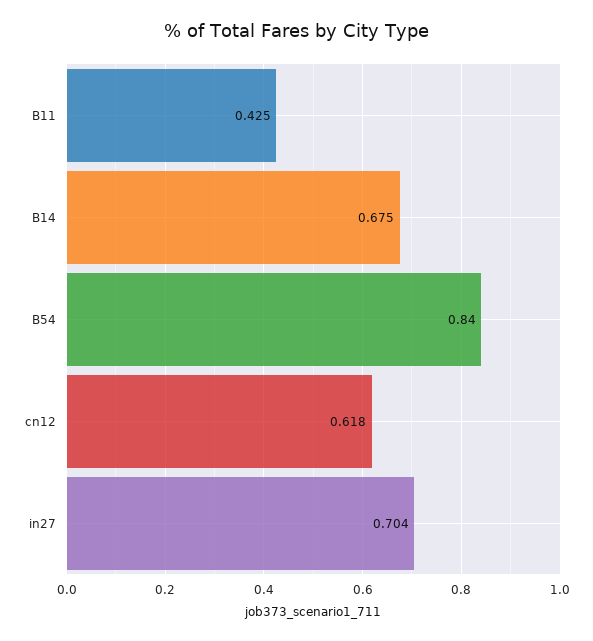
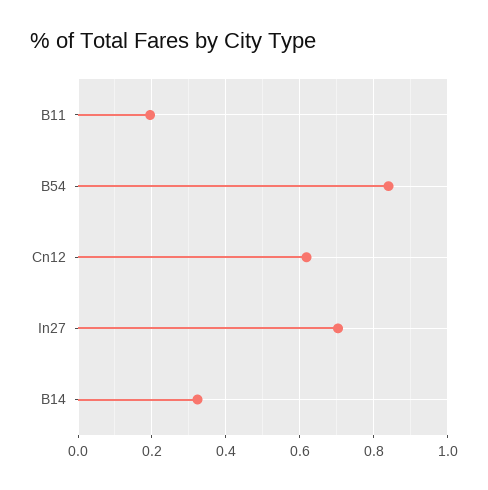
B11: 0.425 -> 0.2
B14: 0.675 -> 0.32

